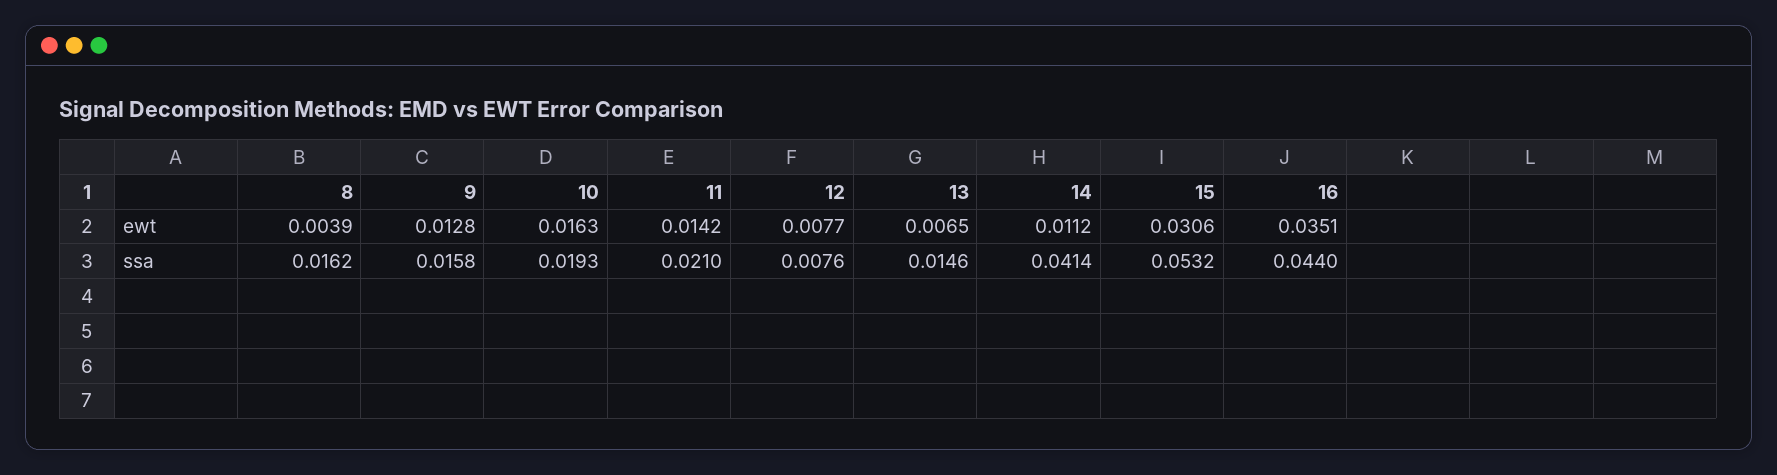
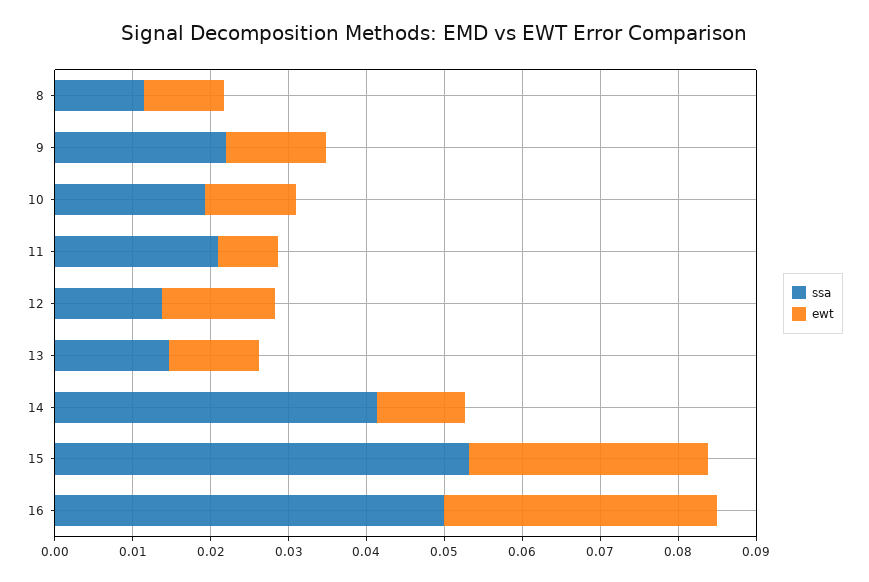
ewt, 8: 0.0039 -> 0.01
ewt, 10: 0.0163 -> 0.012
ewt, 11: 0.0142 -> 0.008
ewt, 12: 0.0077 -> 0.014
ewt, 13: 0.0065 -> 0.012
ssa, 8: 0.0162 -> 0.012
ssa, 9: 0.0158 -> 0.022
ssa, 12: 0.0076 -> 0.014
ssa, 16: 0.044 -> 0.05

